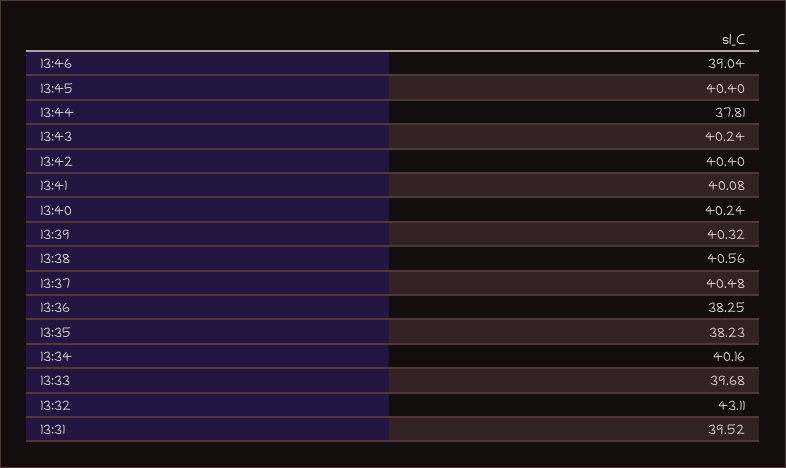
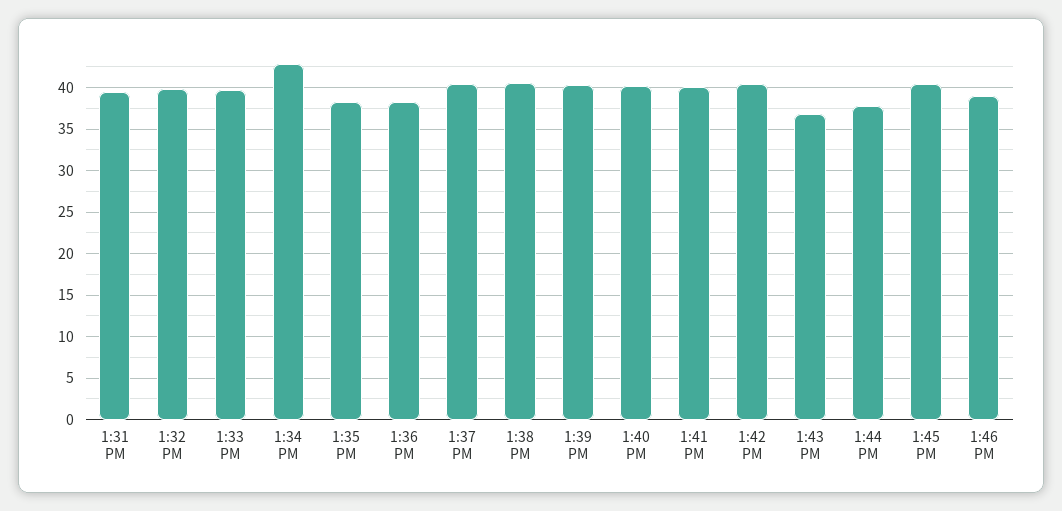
13:43: 40.24 -> 37
13:34: 40.16 -> 43
13:32: 43.11 -> 40

